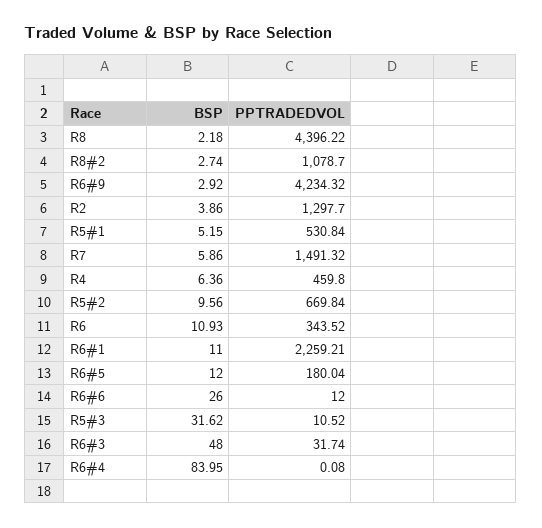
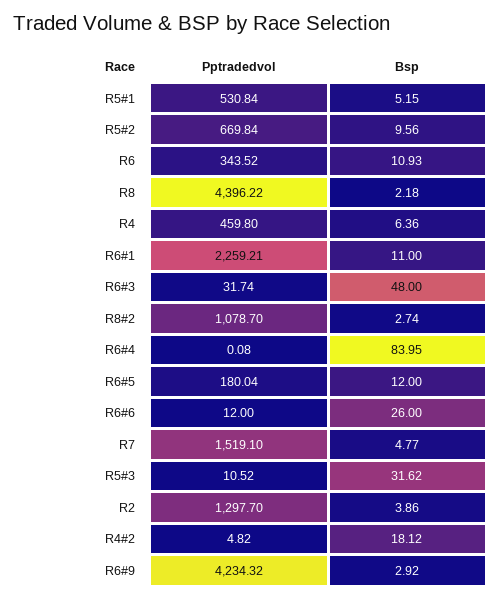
BSP, R7: 5.86 -> 4.77
PPTRADEDVOL, R7: 1491.32 -> 1519.1
PPTRADEDVOL, R4#2: none -> 4.82
BSP, R4#2: none -> 18.12

